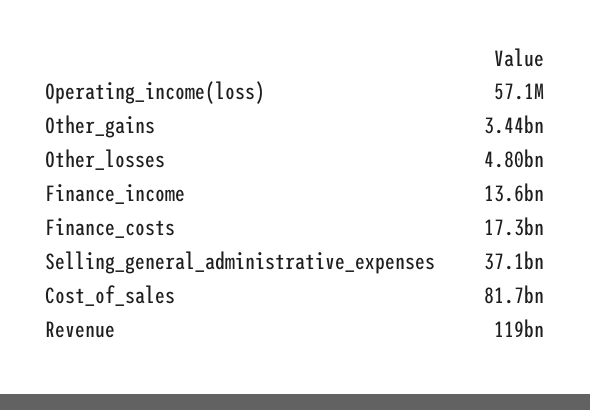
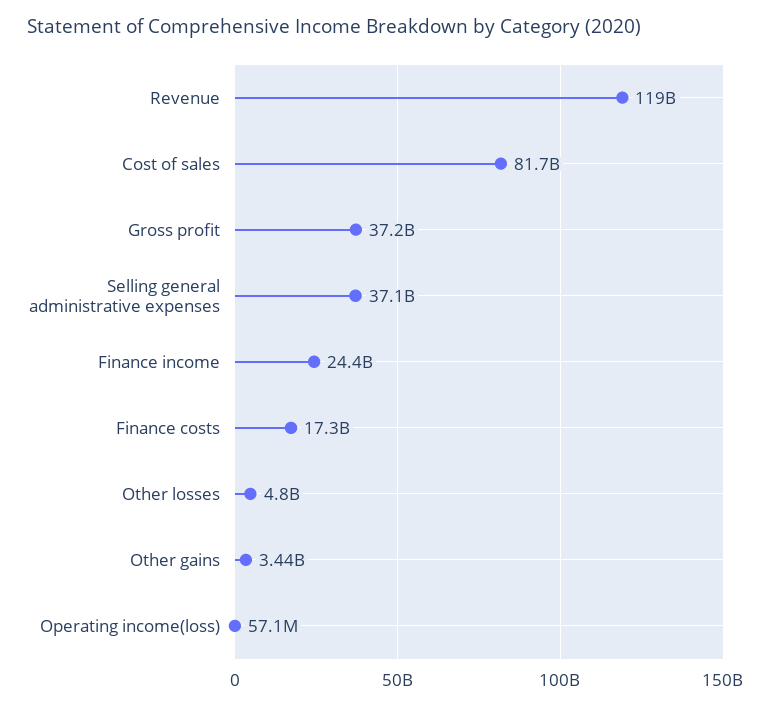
Finance_income: 13600000000 -> 24400000000
Gross profit: none -> 37200000000

